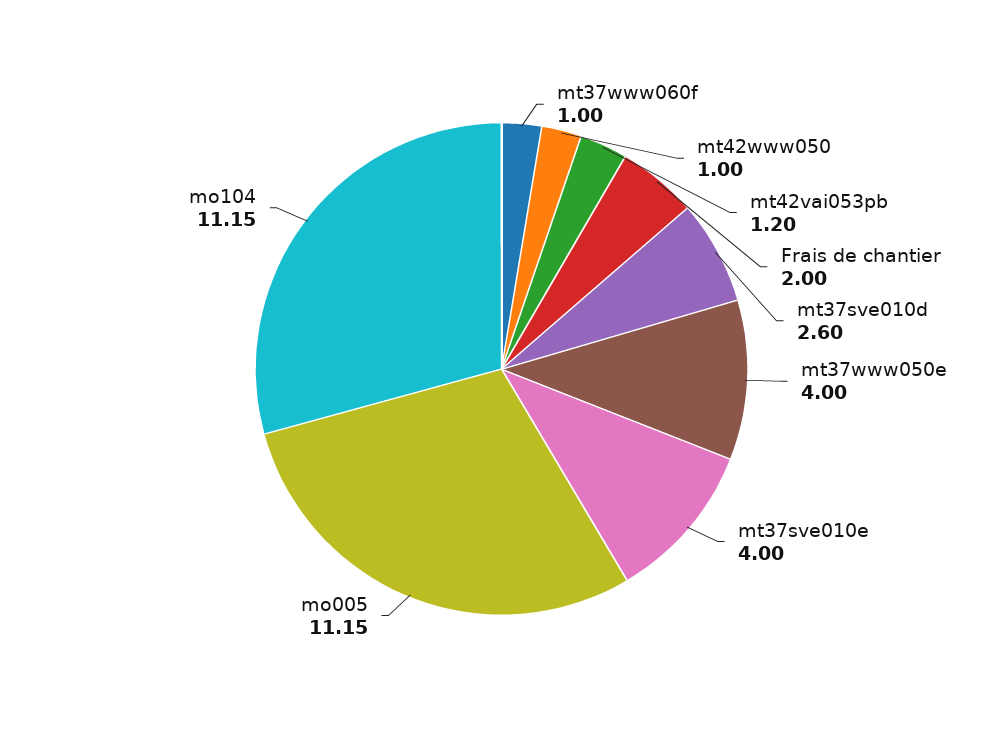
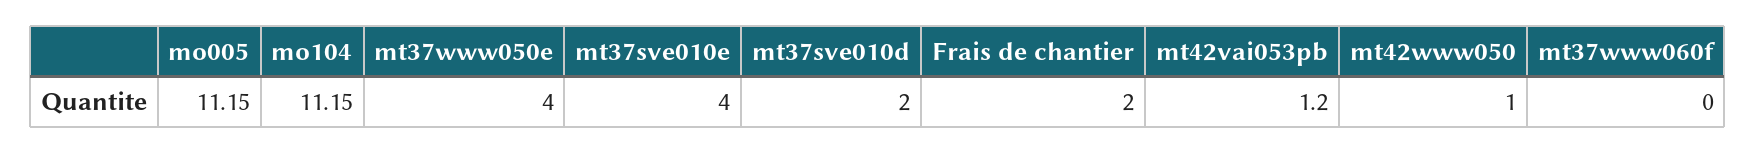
mt37www060f: 1 -> 0
mt37sve010d: 2.6 -> 2

